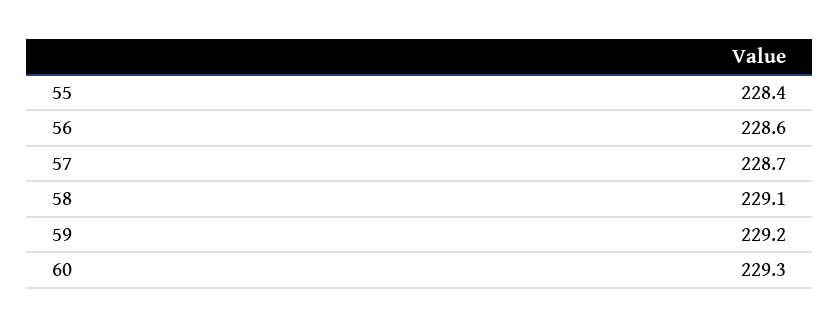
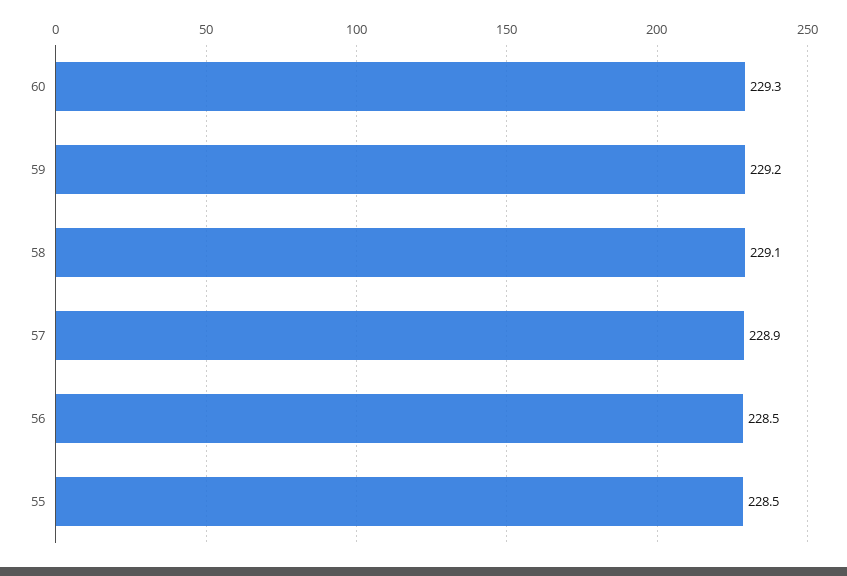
55: 228.4 -> 228.5
56: 228.6 -> 228.5
57: 228.7 -> 228.9

